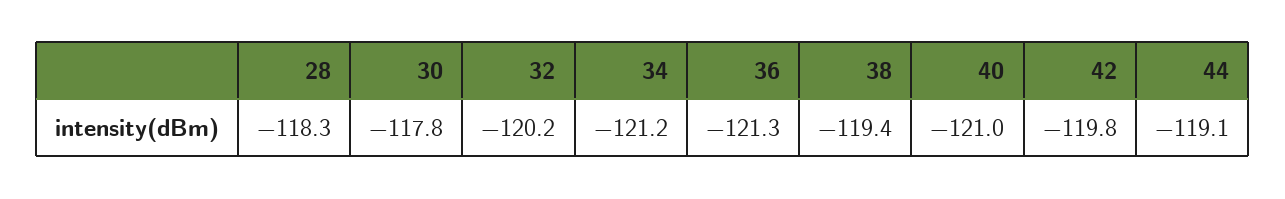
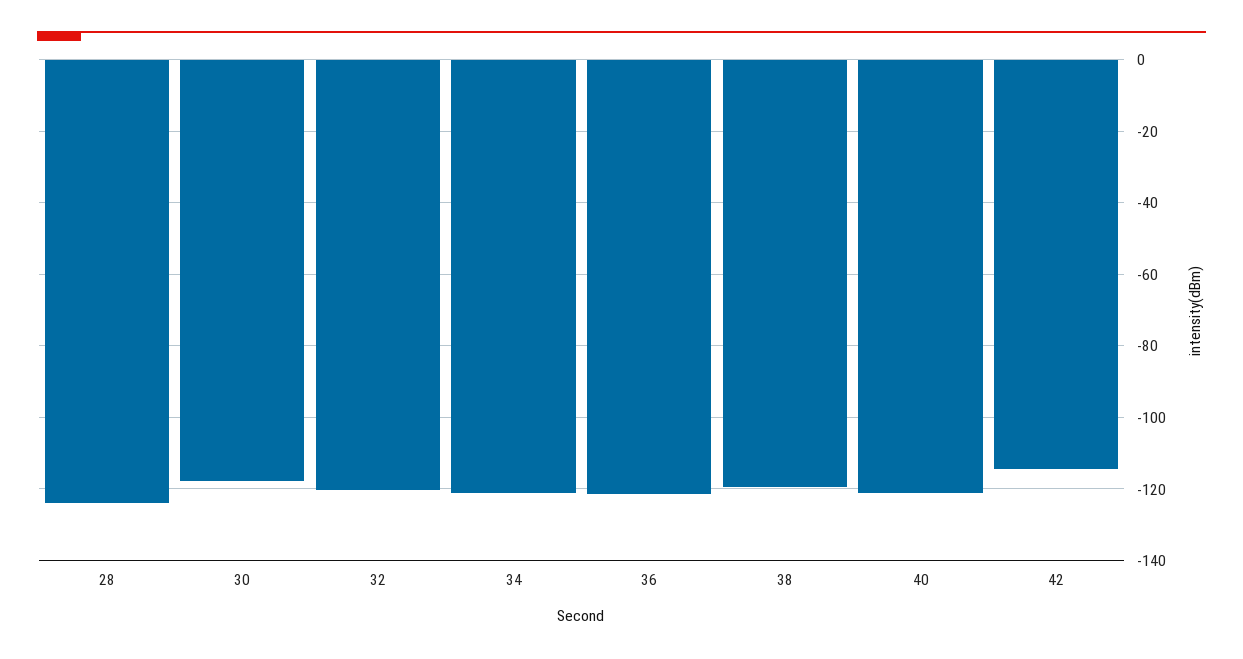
28: -118.3 -> -124
42: -119.8 -> -114
44: -119.1 -> none

